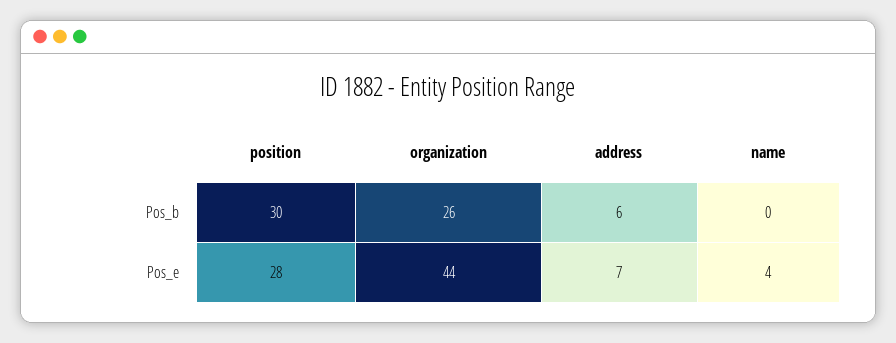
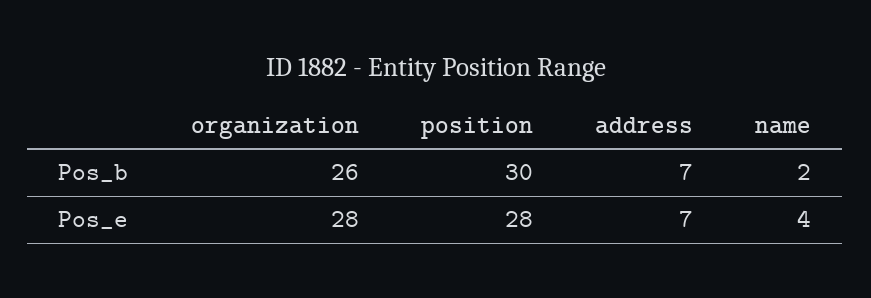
address, Pos_b: 6 -> 7
name, Pos_b: 0 -> 2
organization, Pos_e: 44 -> 28

